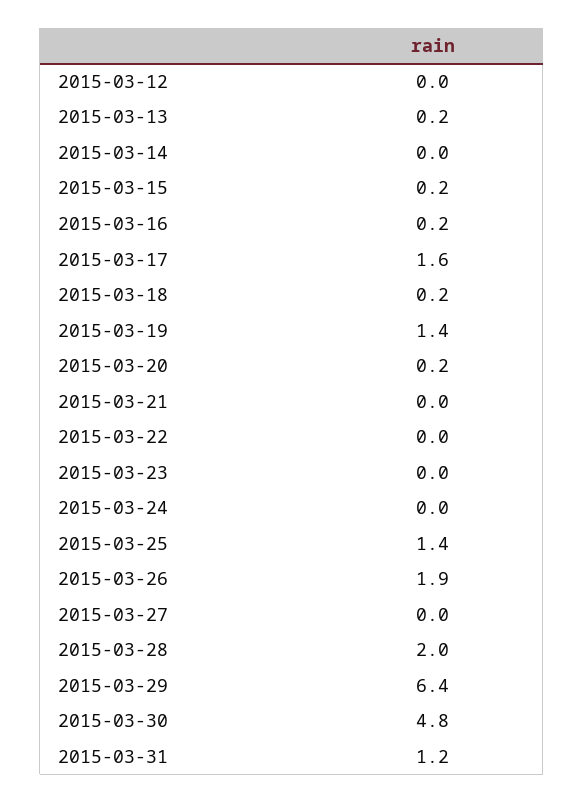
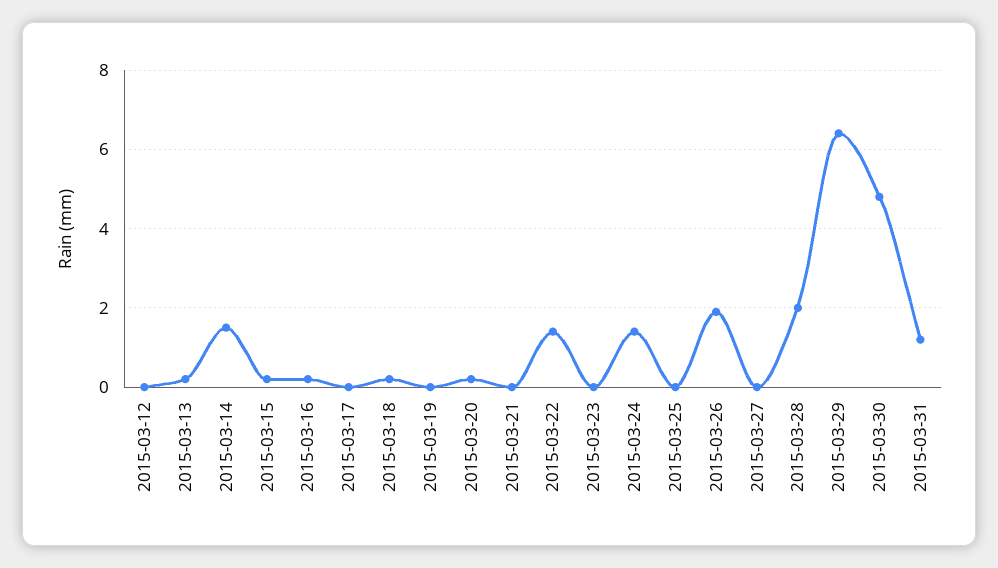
2015-03-14: 0 -> 1.5
2015-03-17: 1.6 -> 0
2015-03-19: 1.4 -> 0
2015-03-22: 0 -> 1.5
2015-03-24: 0 -> 1.5
2015-03-25: 1.4 -> 0

